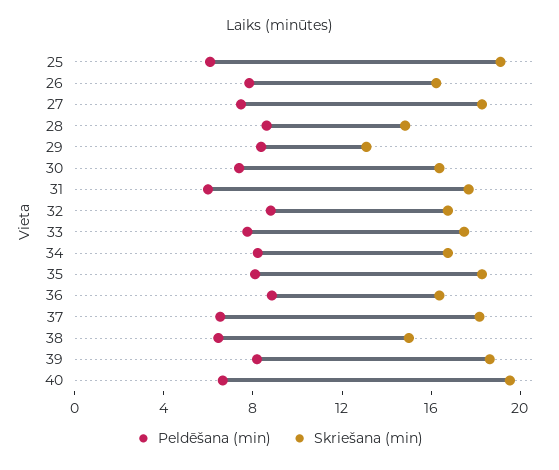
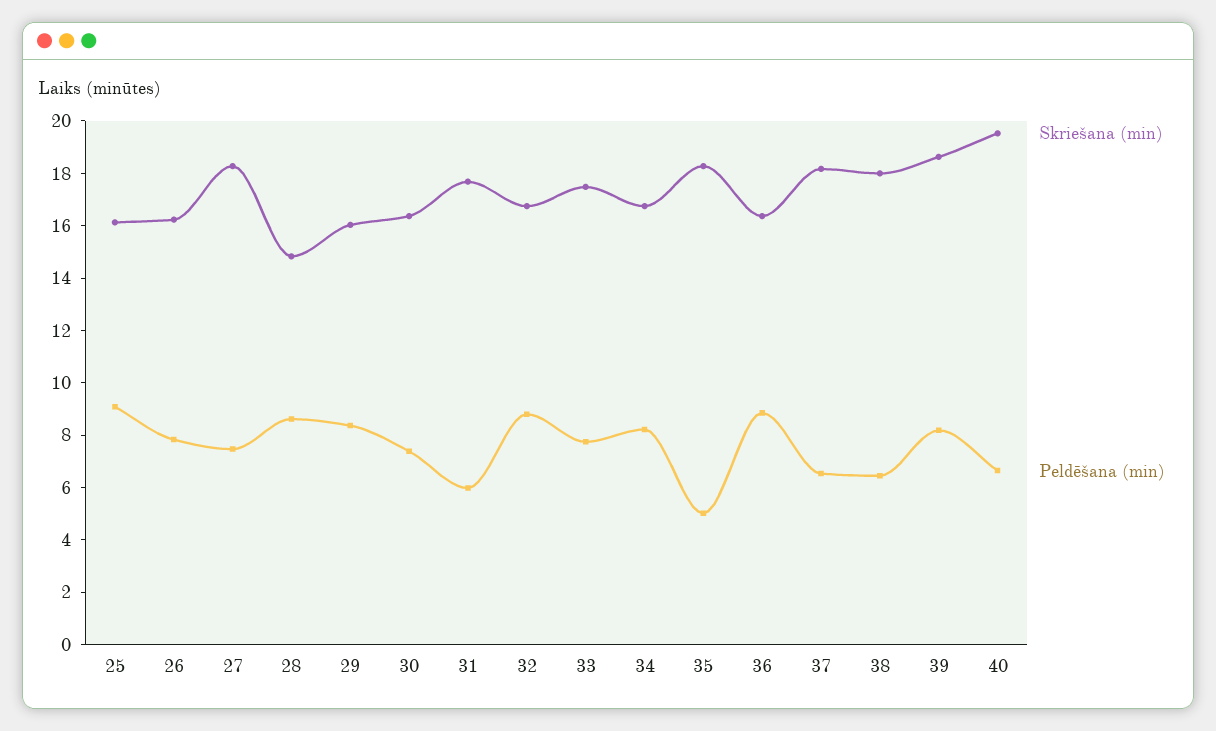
Peldēšana (min), 25: 6 -> 9
Skriešana (min), 25: 19 -> 16
Skriešana (min), 29: 13 -> 16
Peldēšana (min), 35: 8 -> 5
Skriešana (min), 38: 15 -> 18

